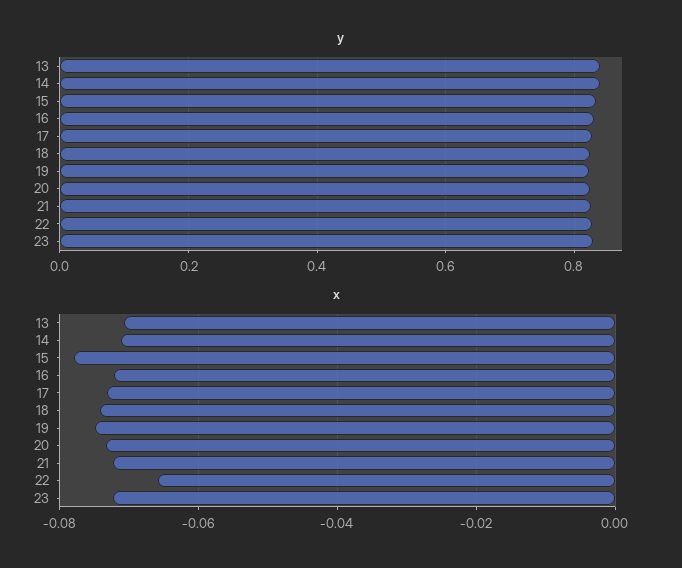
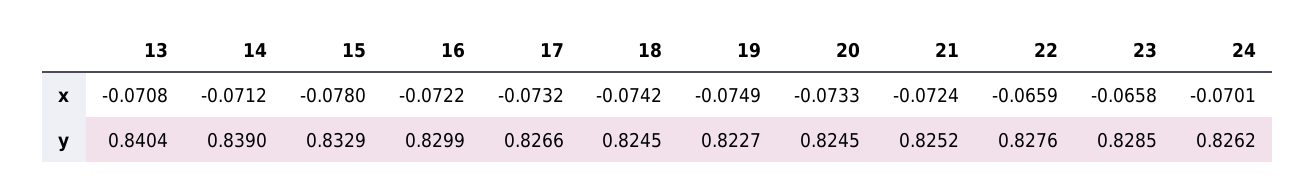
x, 23: -0.072 -> -0.0658
x, 24: none -> -0.0701
y, 24: none -> 0.8262

